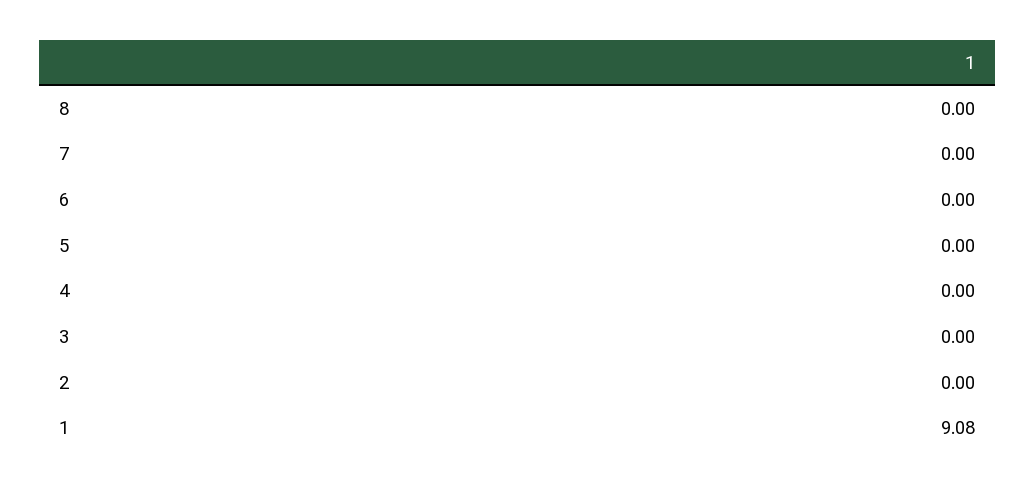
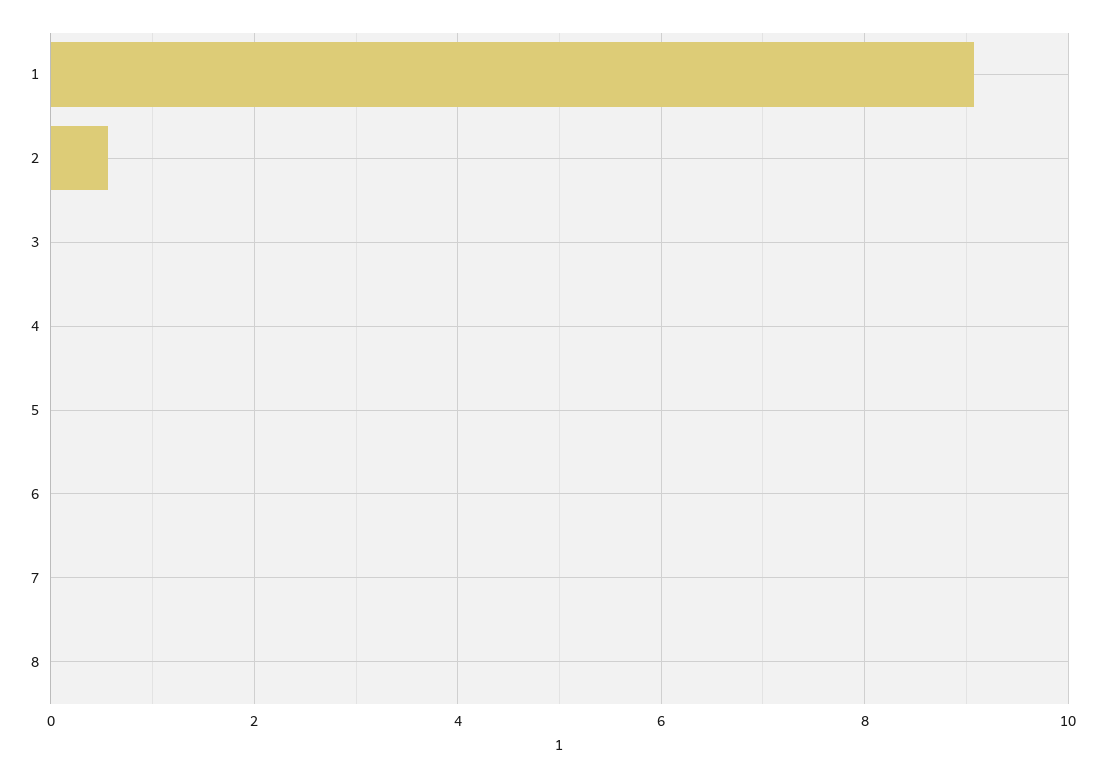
2: 0 -> 0.6

